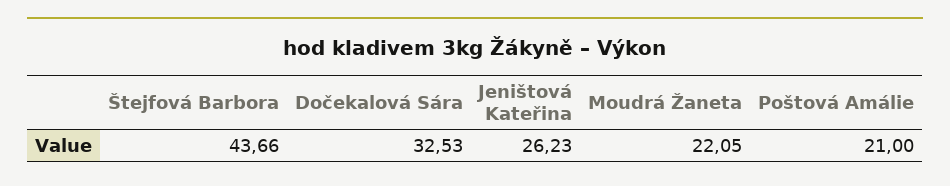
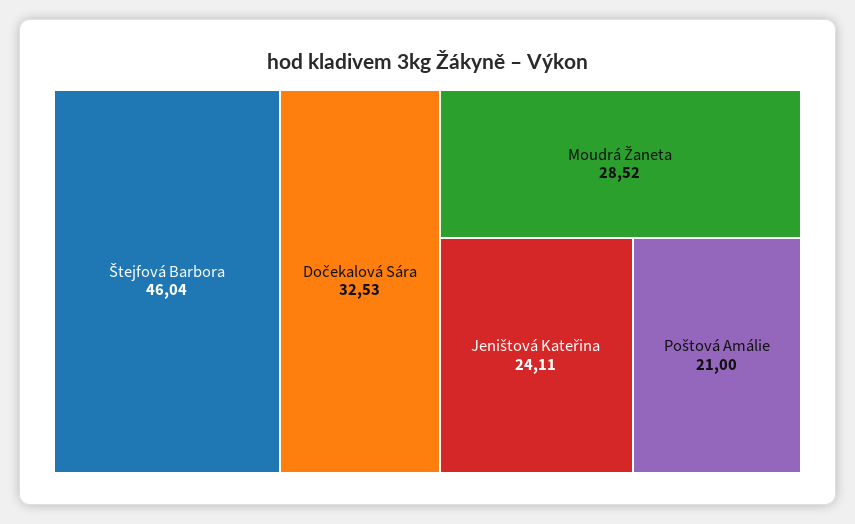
Štejfová Barbora: 43.66 -> 46.04
Jeništová Kateřina: 26.23 -> 24.11
Moudrá Žaneta: 22.05 -> 28.52

